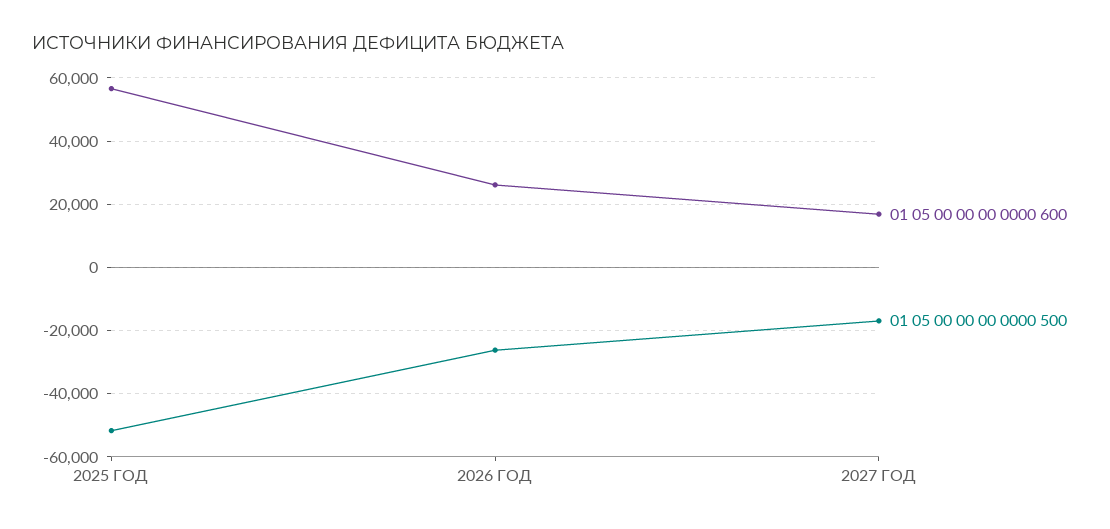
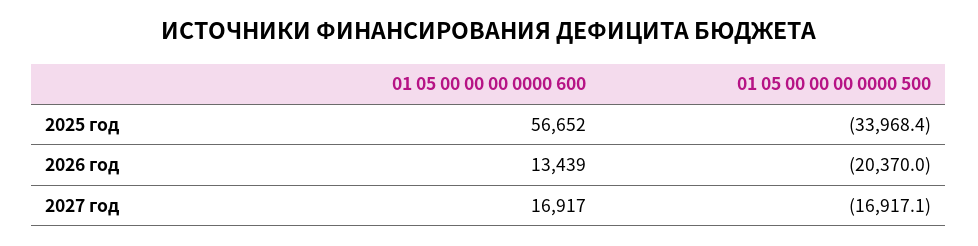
01 05 00 00 00 0000 500, 2025 ГОД: -52000 -> -33968.4
01 05 00 00 00 0000 600, 2026 ГОД: 26000 -> 13439
01 05 00 00 00 0000 500, 2026 ГОД: -26000 -> -20370

